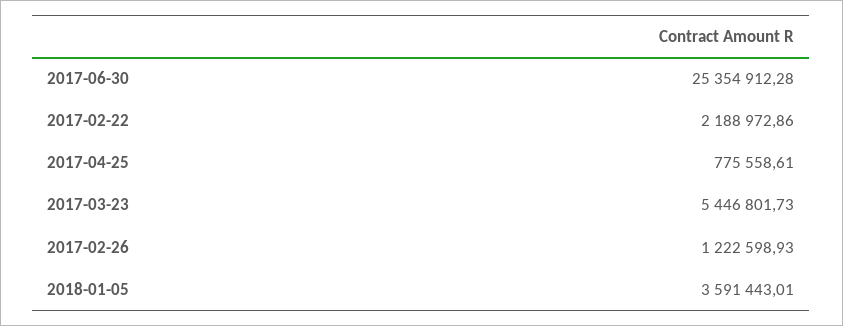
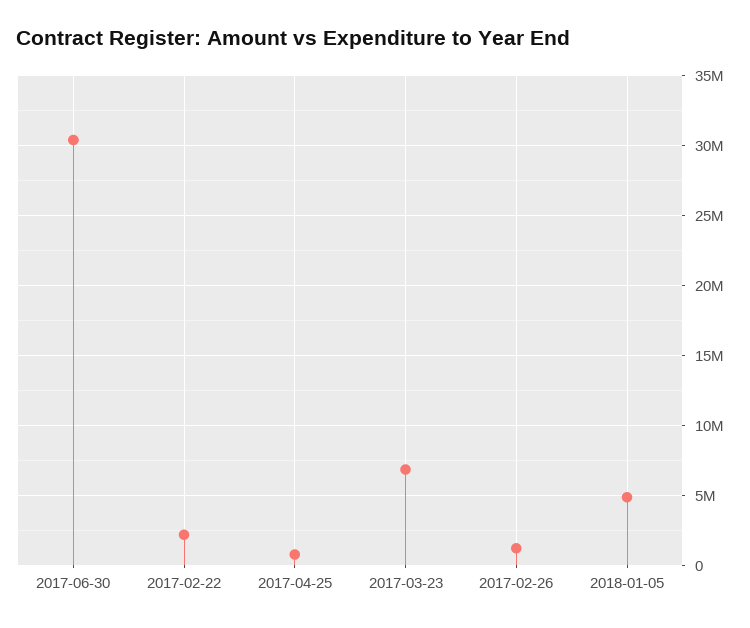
2017-06-30: 25354912.28 -> 30500000
2017-03-23: 5446801.73 -> 7000000
2018-01-05: 3591443.01 -> 5000000

